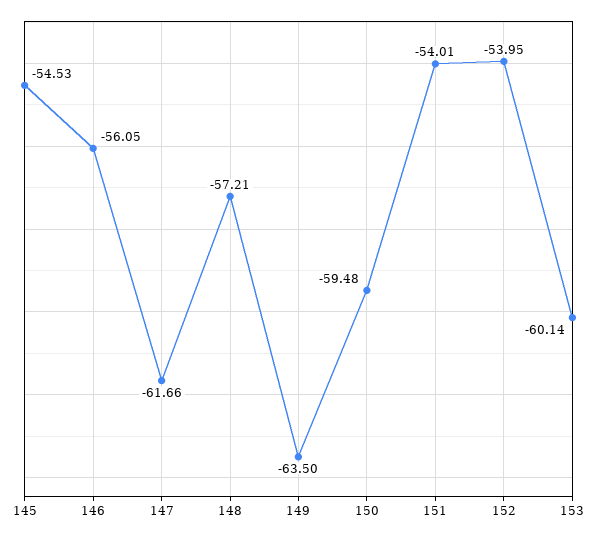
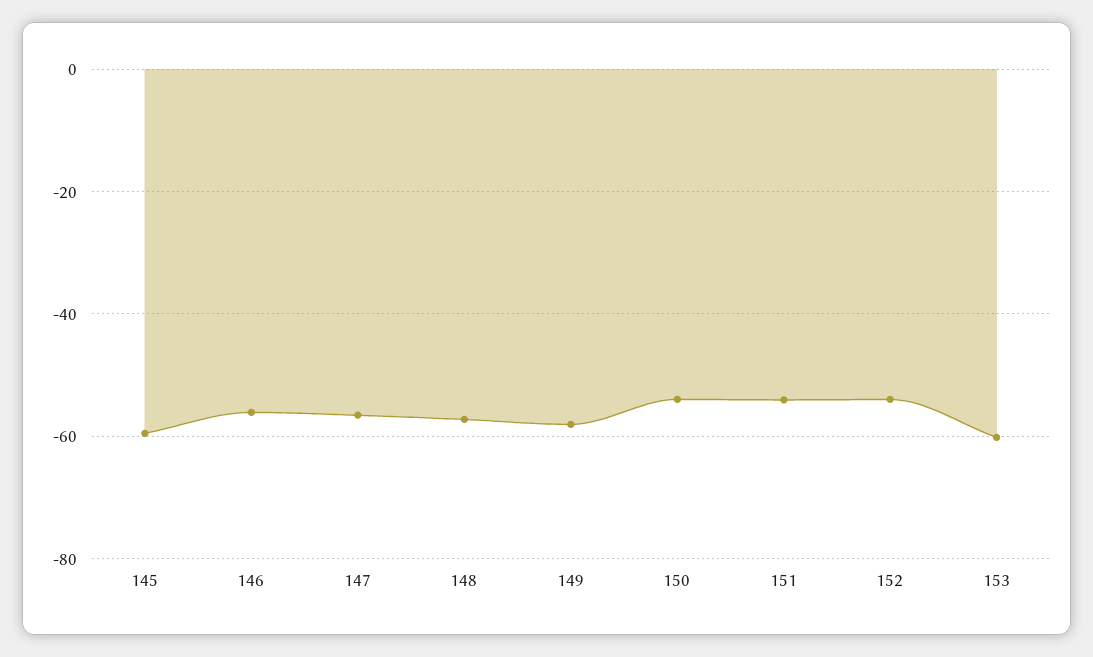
145: -54.53 -> -60
147: -61.66 -> -56
149: -63.5 -> -58
150: -59.48 -> -54

